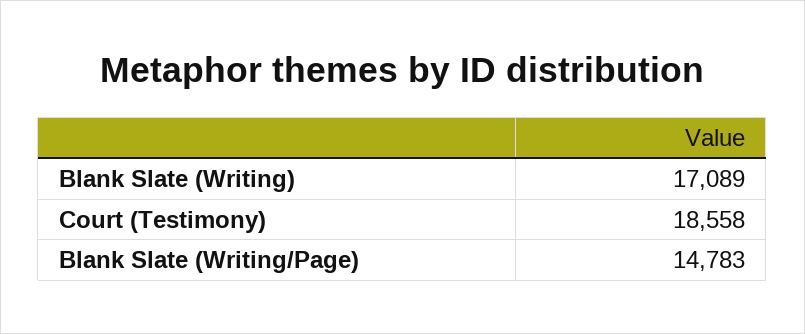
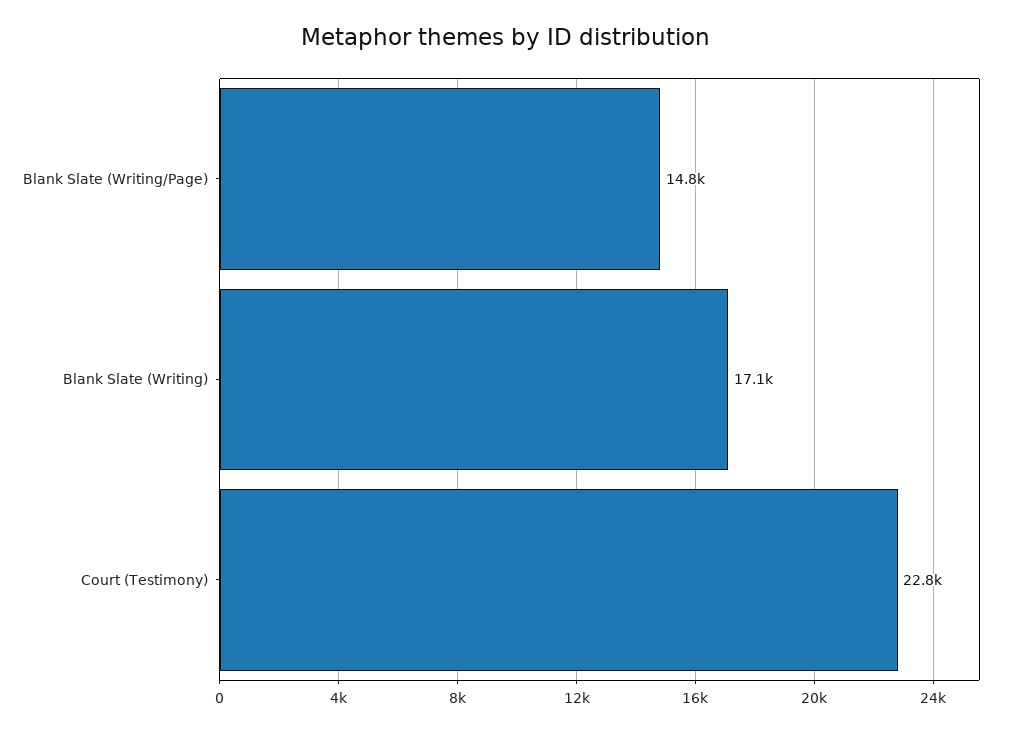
Court (Testimony): 18558 -> 22800

